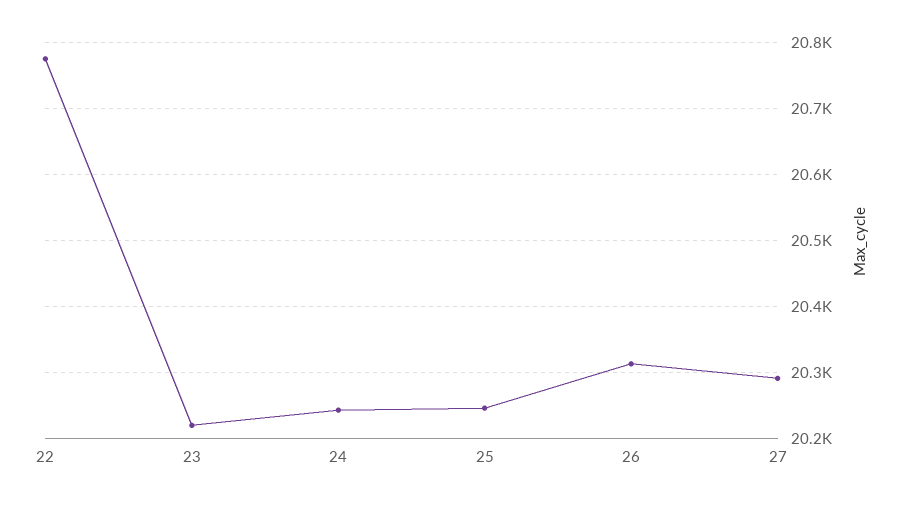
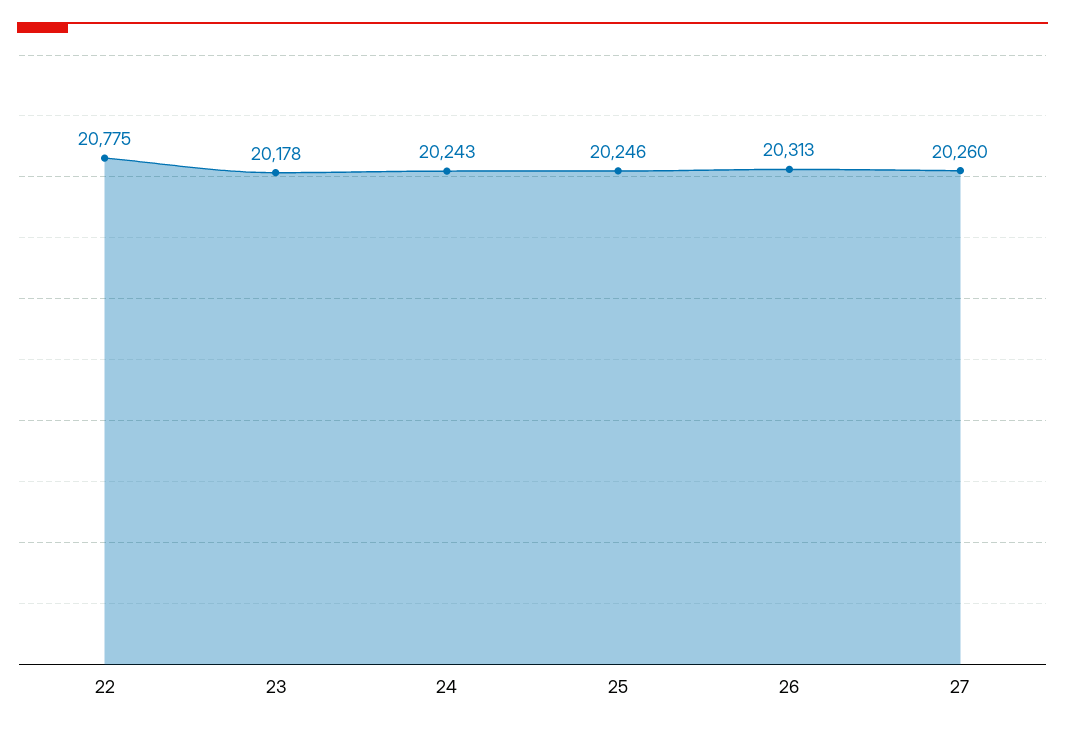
23: 20220 -> 20178
27: 20290 -> 20260

